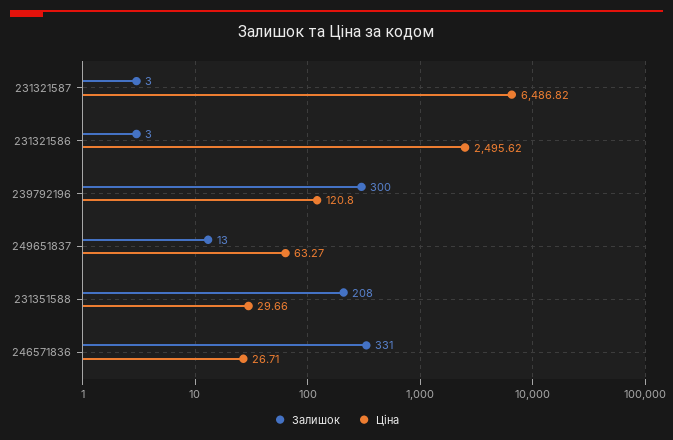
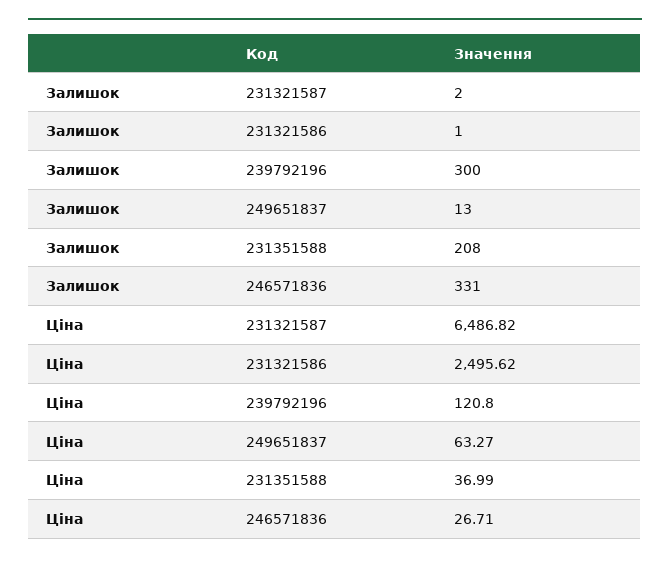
Залишок, 231321587: 3 -> 2
Залишок, 231321586: 3 -> 1
Ціна, 231351588: 29.66 -> 36.99

